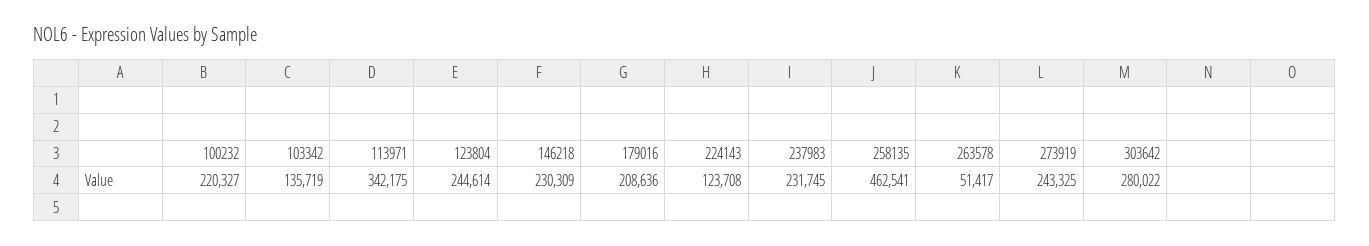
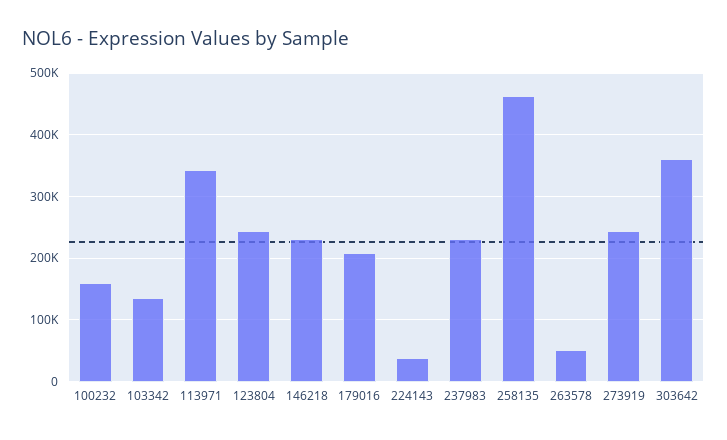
100232: 220327 -> 160000
224143: 123708 -> 40000
303642: 280022 -> 360000

